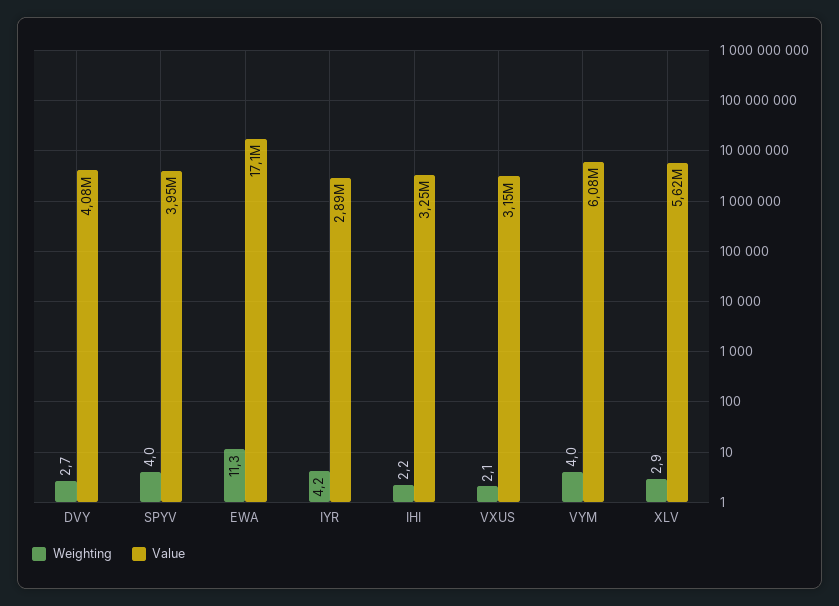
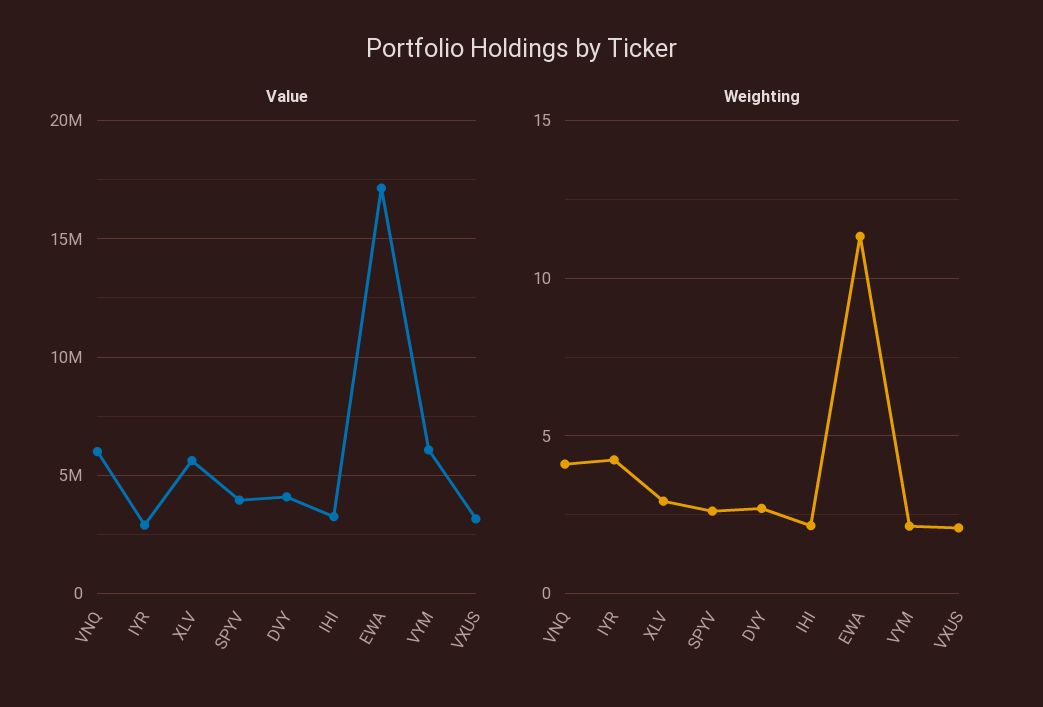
Weighting, SPYV: 4 -> 2.5
Weighting, VYM: 4 -> 2
Value, VNQ: none -> 6000000
Weighting, VNQ: none -> 4

